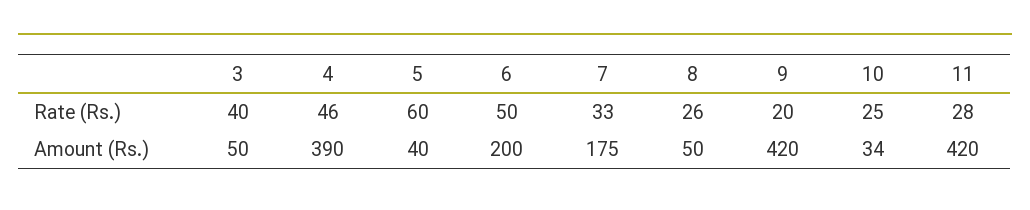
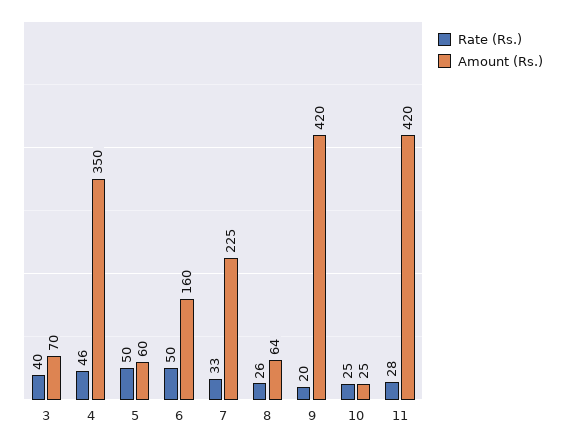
Rate (Rs.), 5: 60 -> 50
Amount (Rs.), 3: 50 -> 70
Amount (Rs.), 4: 390 -> 350
Amount (Rs.), 5: 40 -> 60
Amount (Rs.), 6: 200 -> 160
Amount (Rs.), 7: 175 -> 225
Amount (Rs.), 8: 50 -> 64
Amount (Rs.), 10: 34 -> 25

